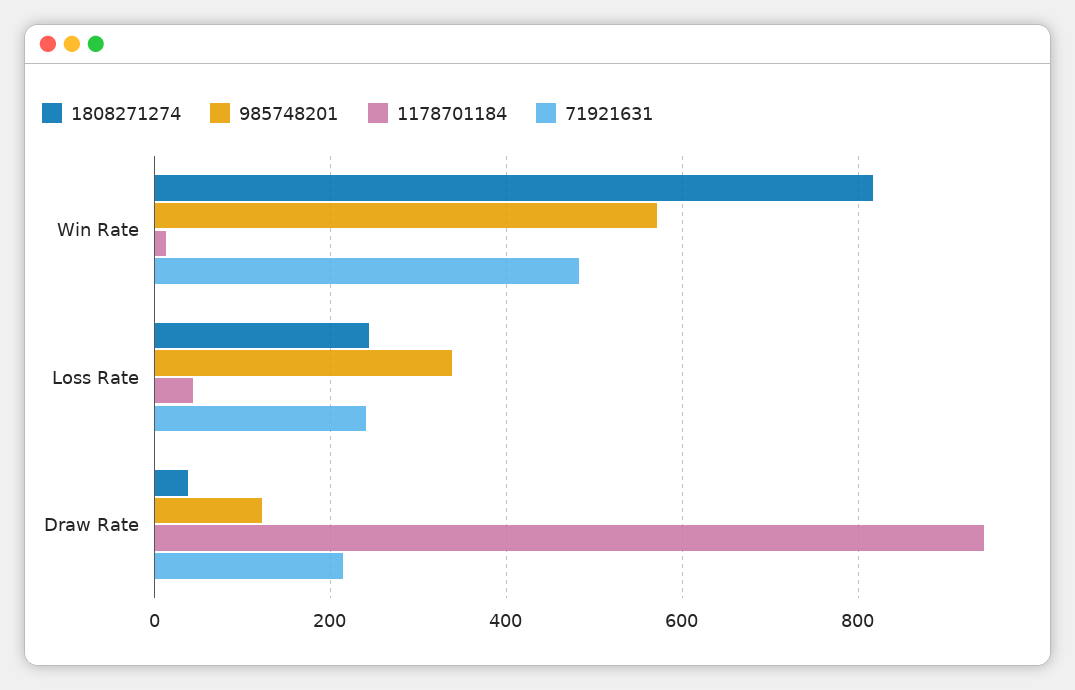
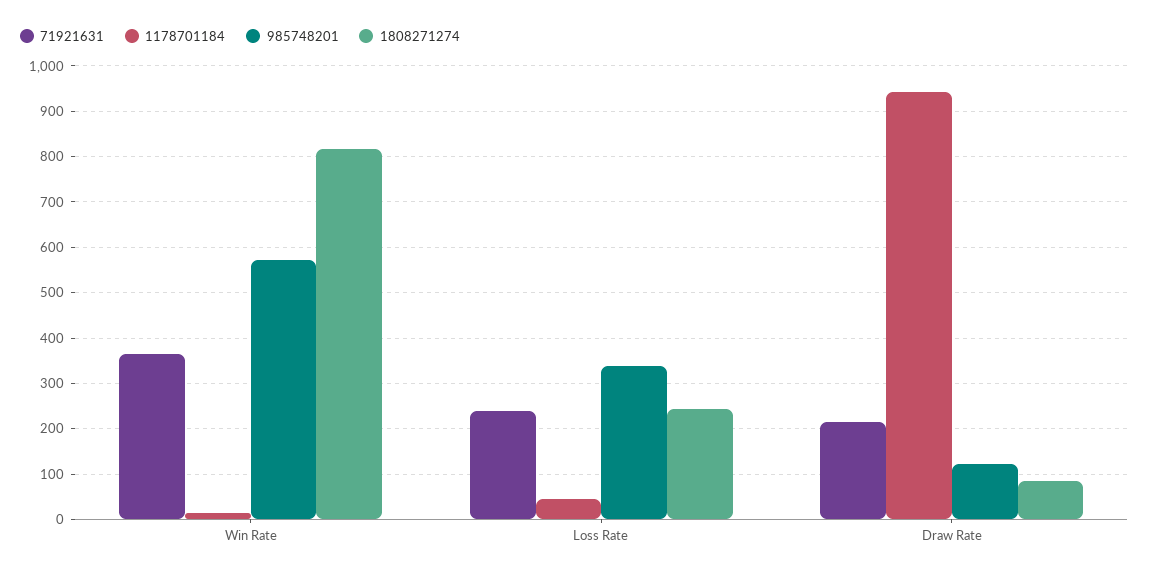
71921631, Win Rate: 480 -> 360
1808271274, Draw Rate: 40 -> 80

